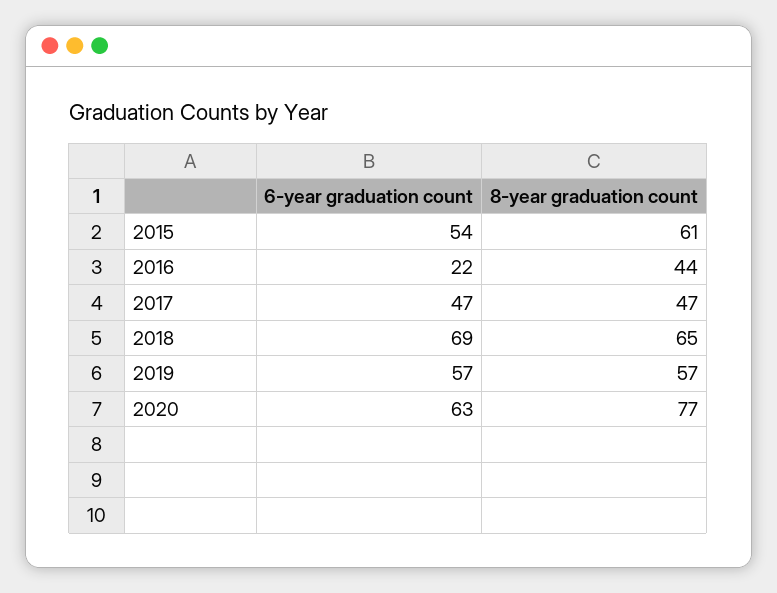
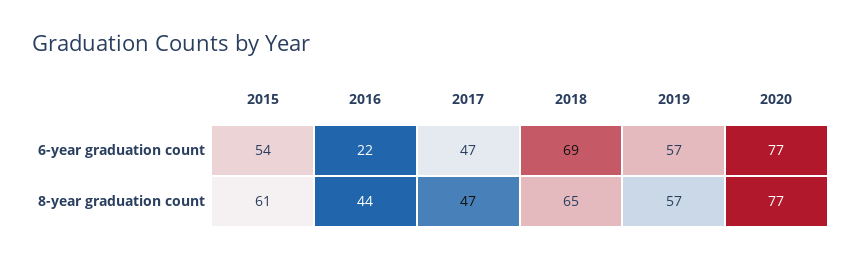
6-year graduation count, 2020: 63 -> 77

